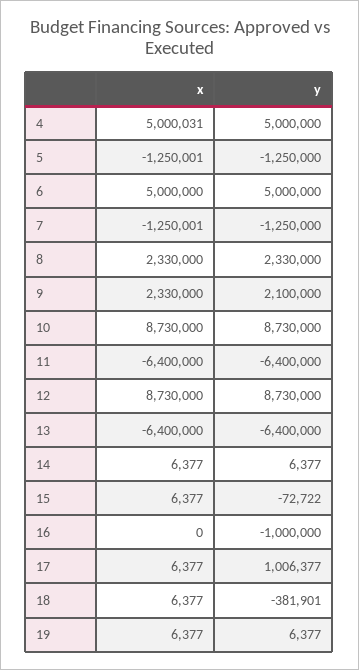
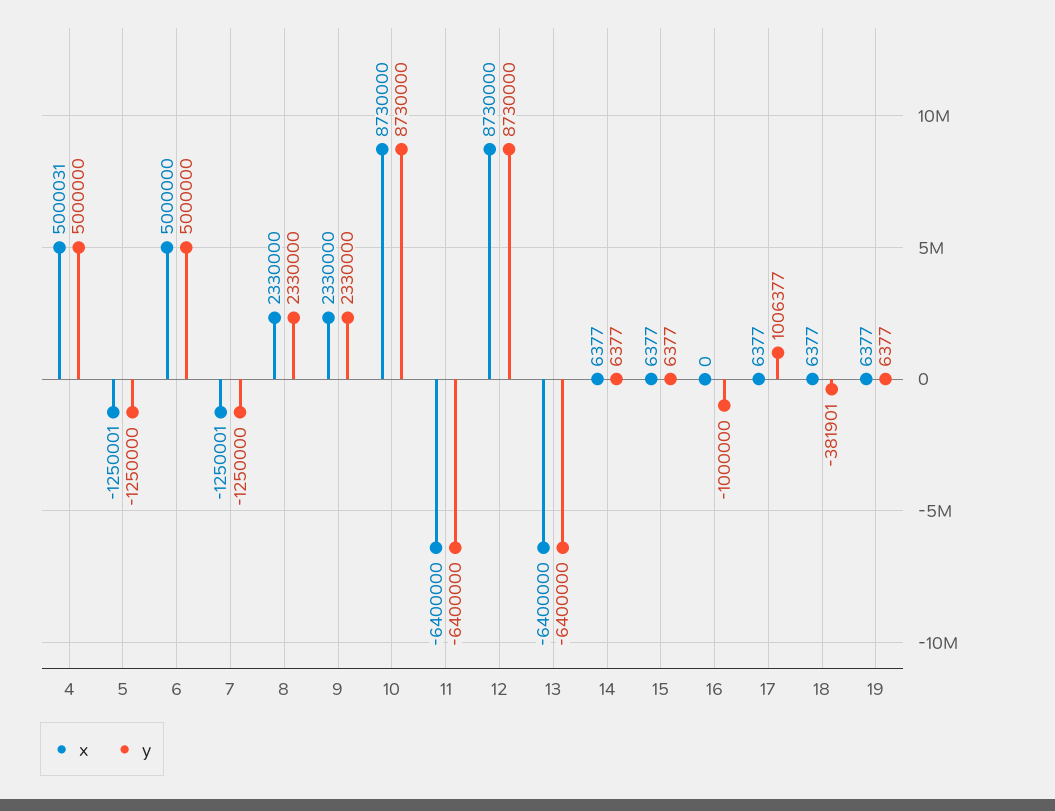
y, 9: 2100000 -> 2330000
y, 15: -72722 -> 6377

